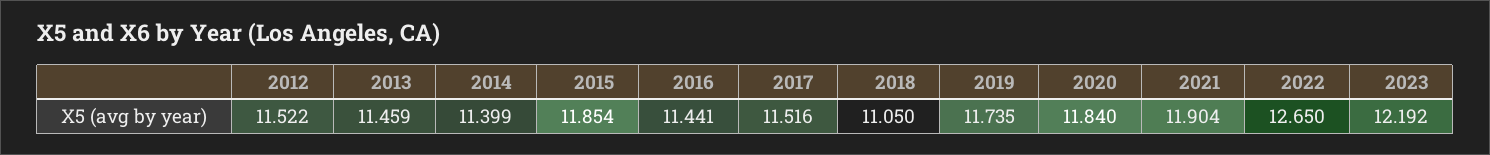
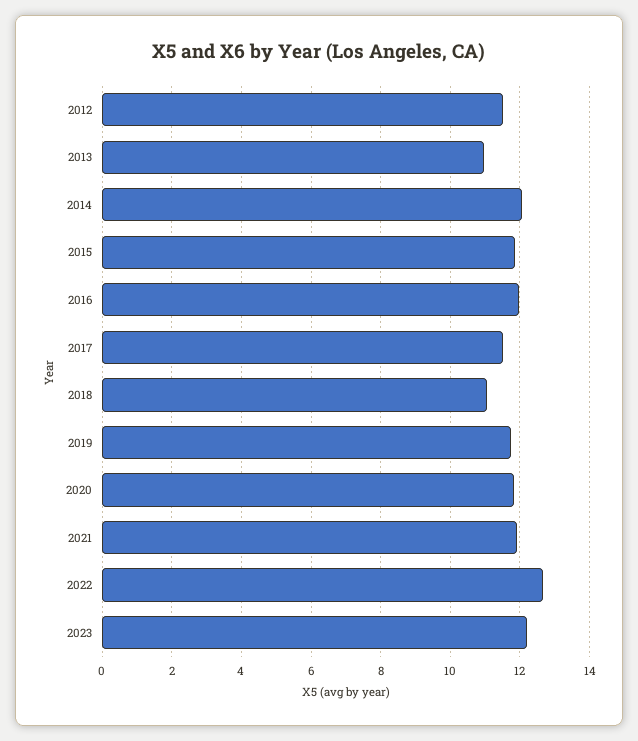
2013: 11.459 -> 11
2014: 11.399 -> 12
2016: 11.441 -> 12

